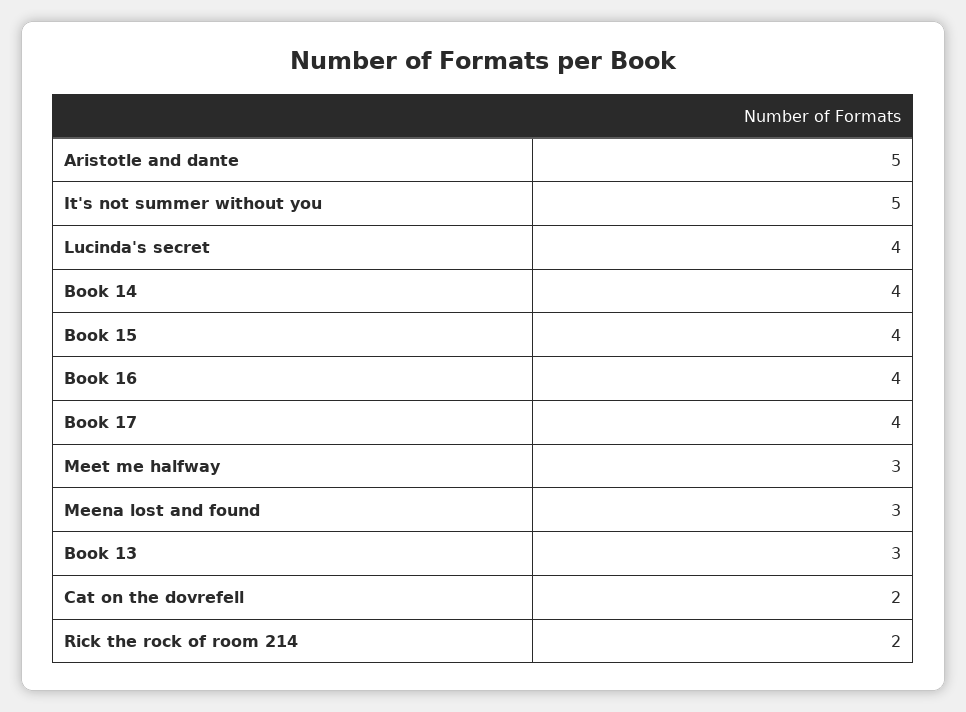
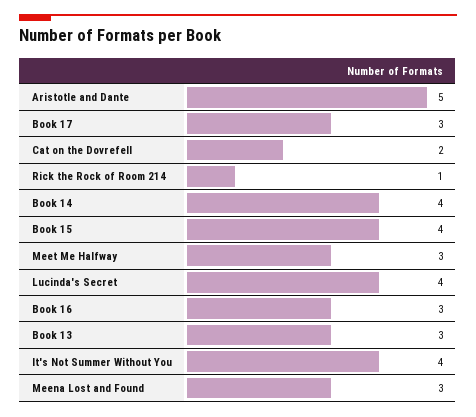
It's not summer without you: 5 -> 4
Book 16: 4 -> 3
Book 17: 4 -> 3
Rick the rock of room 214: 2 -> 1

